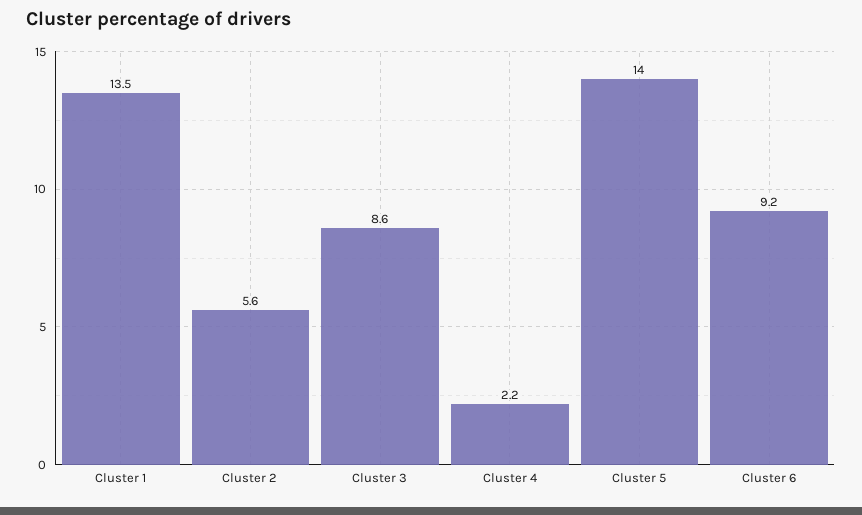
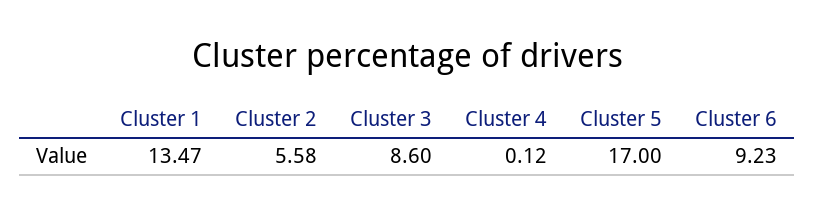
Cluster 4: 2.2 -> 0.12
Cluster 5: 14 -> 17

